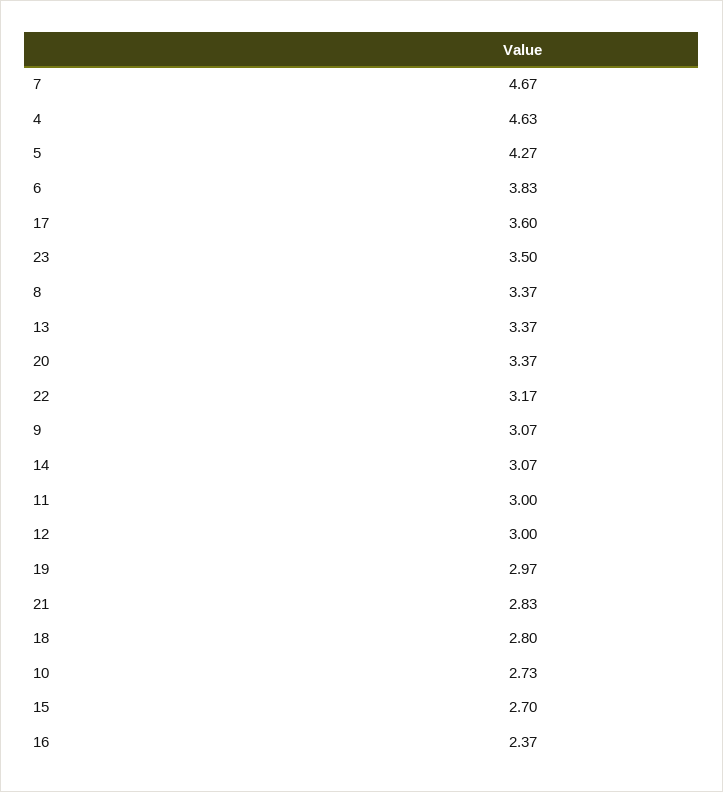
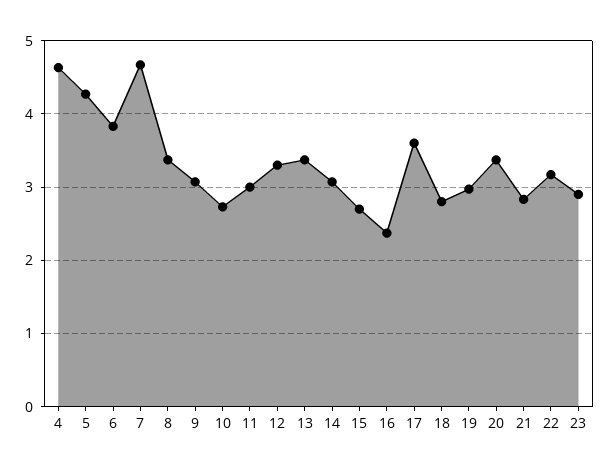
23: 3.5 -> 2.9
12: 3 -> 3.3

